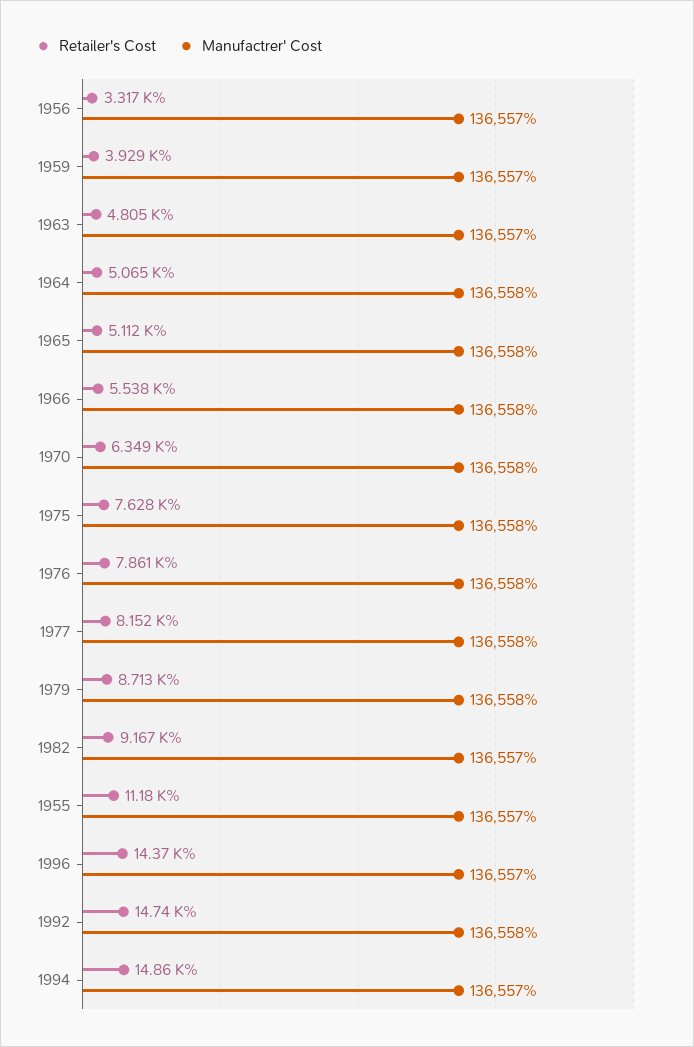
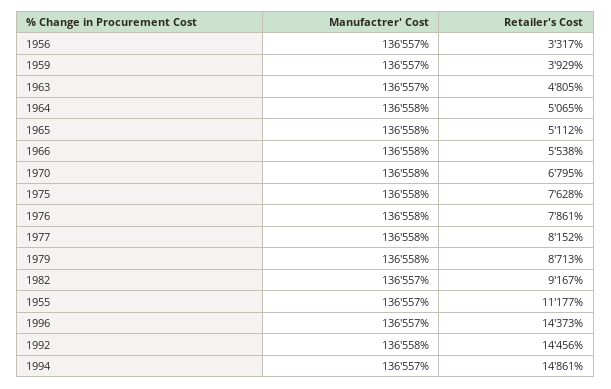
Retailer's Cost, 1970: 6349 -> 6795
Retailer's Cost, 1992: 14740 -> 14456

